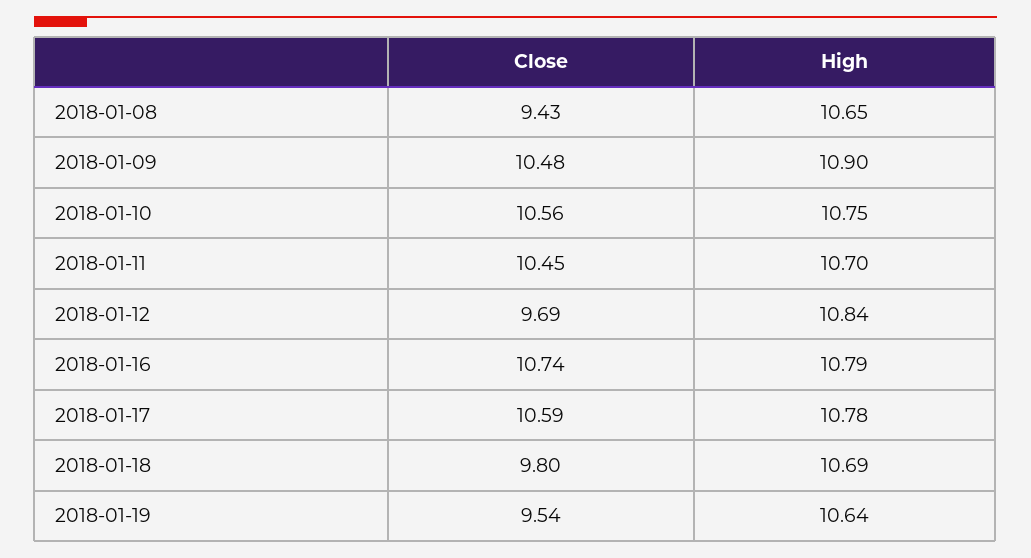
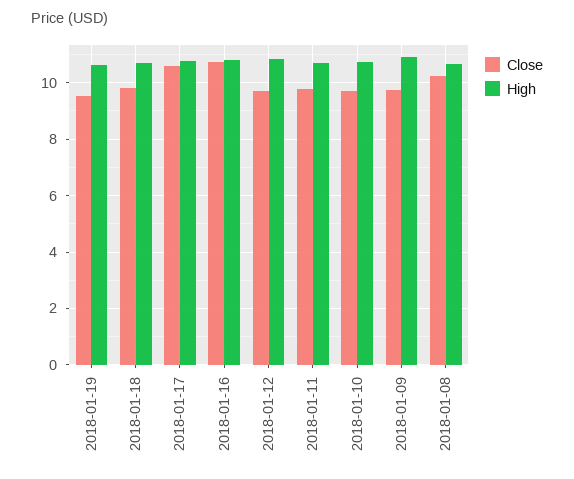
Close, 2018-01-08: 9.43 -> 10.25
Close, 2018-01-09: 10.48 -> 9.75
Close, 2018-01-10: 10.56 -> 9.75
Close, 2018-01-11: 10.45 -> 9.75

